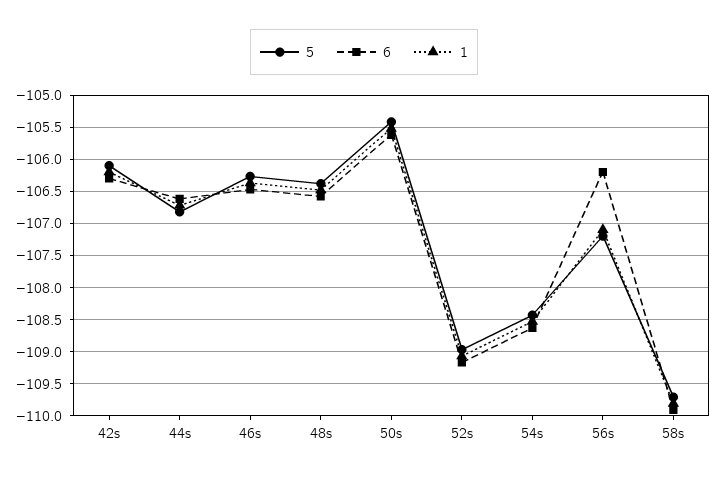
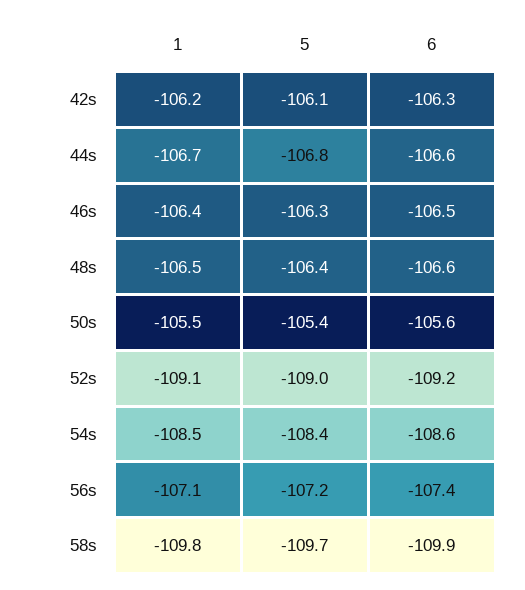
6, 56s: -106.2 -> -107.4

